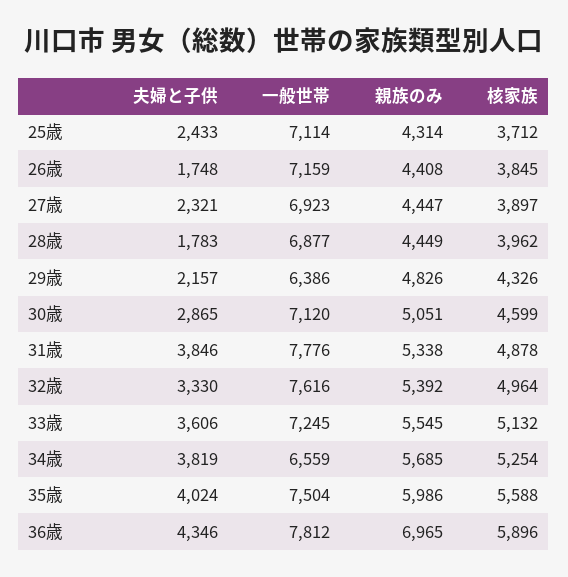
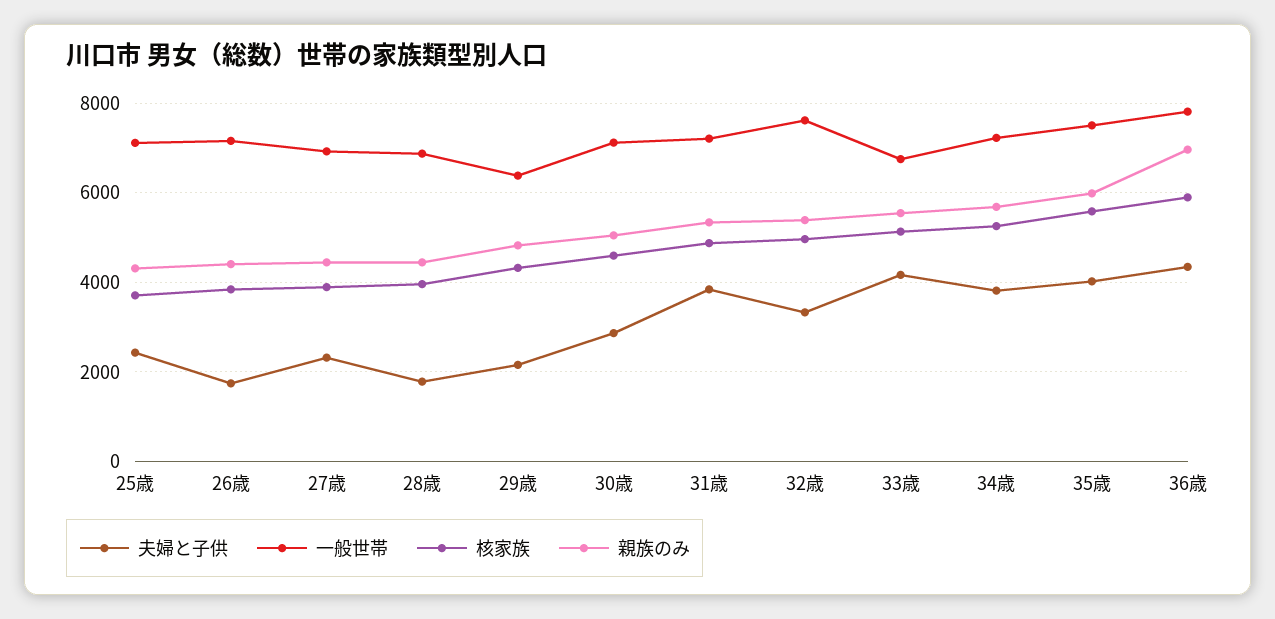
一般世帯, 31歳: 7776 -> 7200
夫婦と子供, 33歳: 3606 -> 4200
一般世帯, 33歳: 7245 -> 6800
一般世帯, 34歳: 6559 -> 7200

